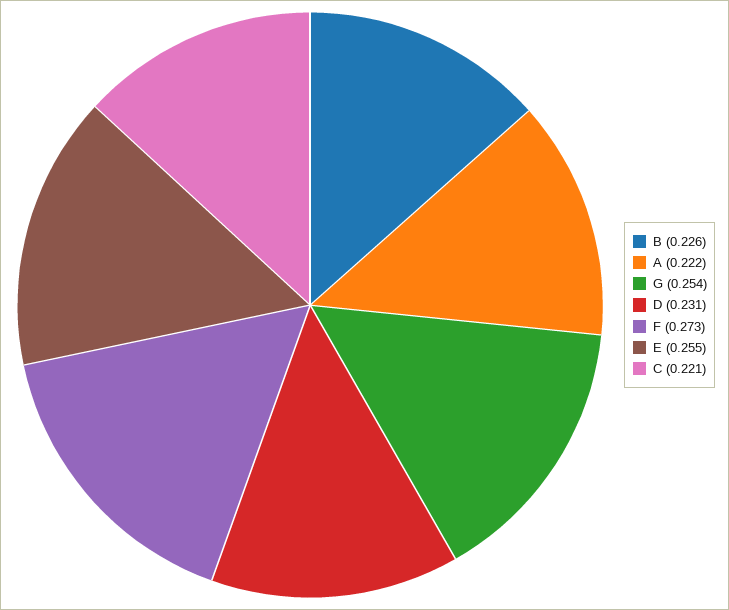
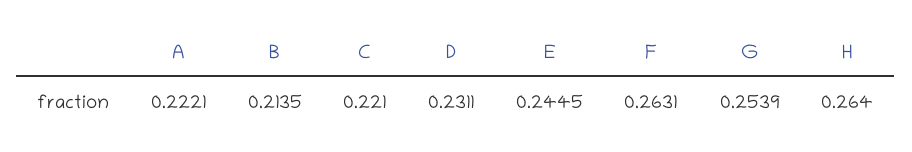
B: 0.226 -> 0.2135
F: 0.273 -> 0.2631
E: 0.255 -> 0.2445
H: none -> 0.264

